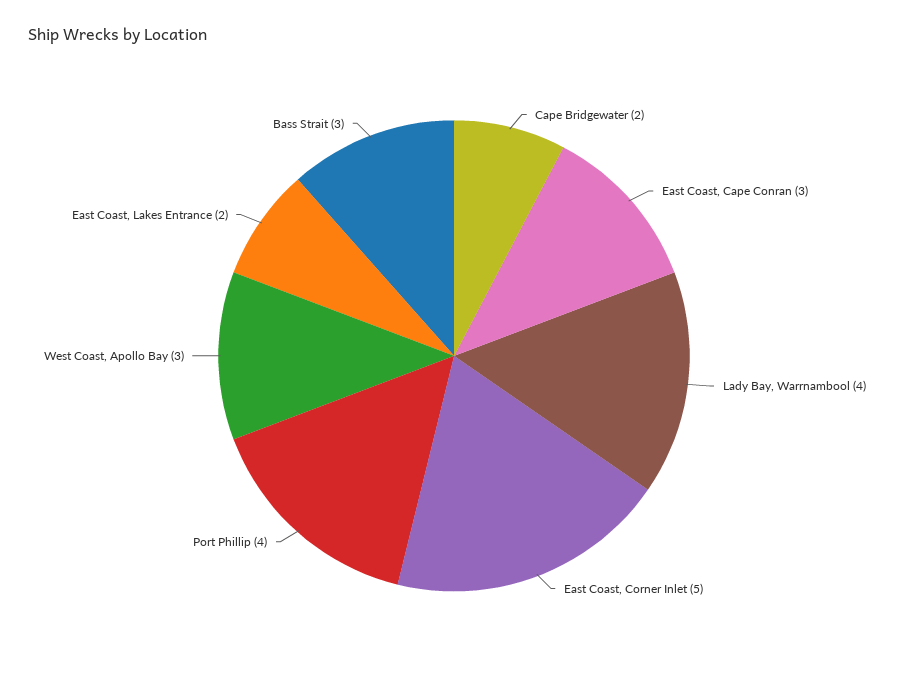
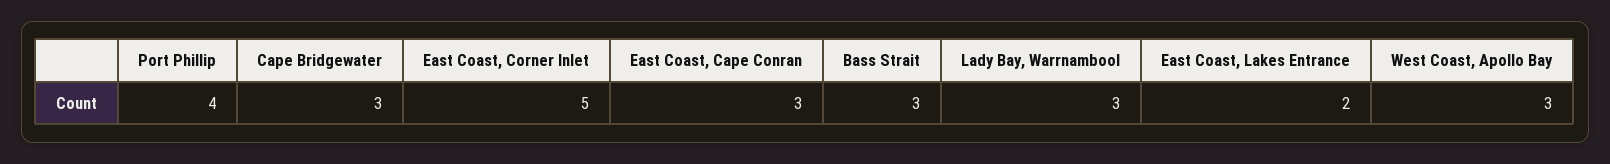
Cape Bridgewater: 2 -> 3
Lady Bay, Warrnambool: 4 -> 3

